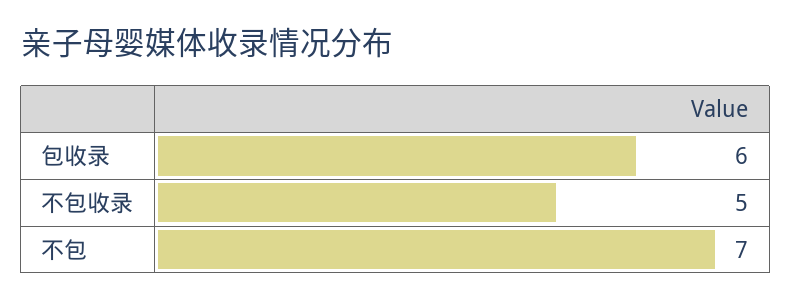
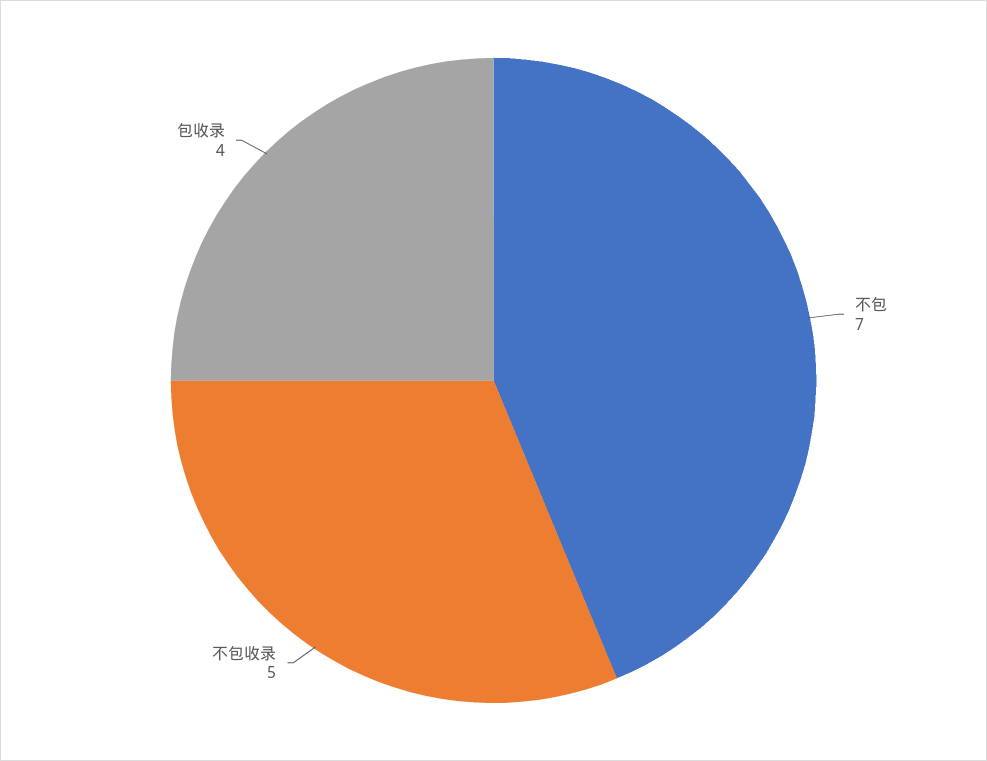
包收录: 6 -> 4

